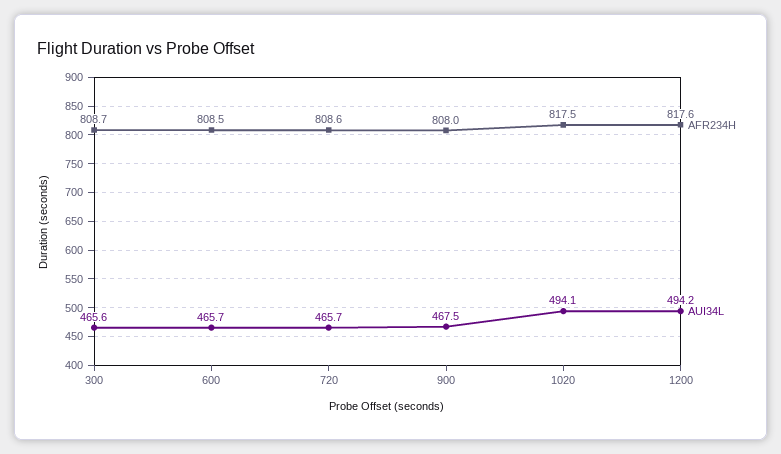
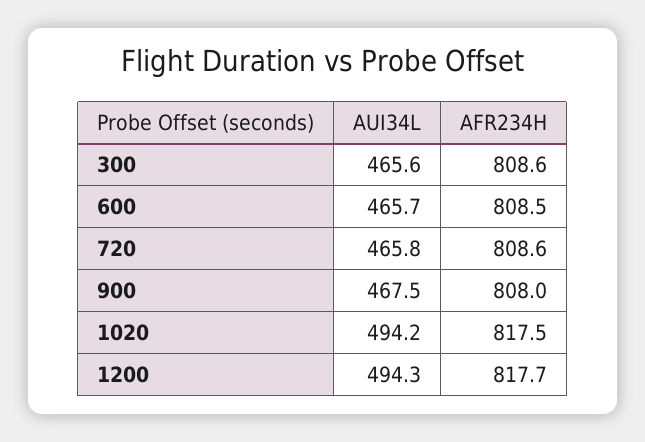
AFR234H, 300: 808.7 -> 808.6
AUI34L, 720: 465.7 -> 465.8
AUI34L, 1020: 494.1 -> 494.2
AFR234H, 1200: 817.6 -> 817.7
AUI34L, 1200: 494.2 -> 494.3

